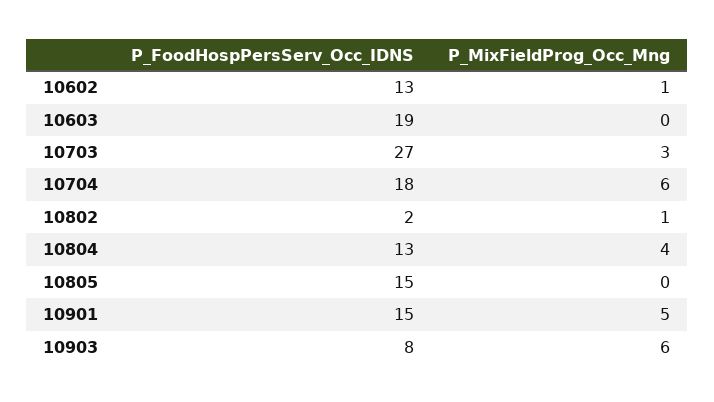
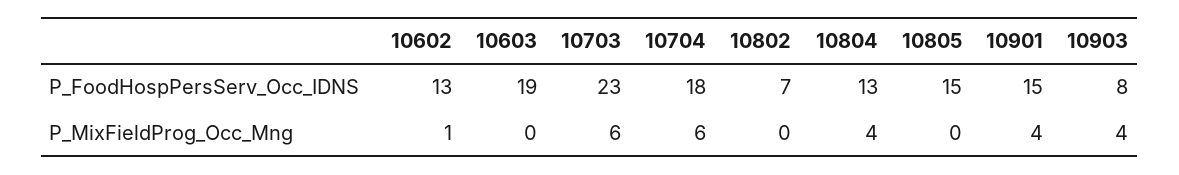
P_FoodHospPersServ_Occ_IDNS, 10703: 27 -> 23
P_MixFieldProg_Occ_Mng, 10703: 3 -> 6
P_FoodHospPersServ_Occ_IDNS, 10802: 2 -> 7
P_MixFieldProg_Occ_Mng, 10802: 1 -> 0
P_MixFieldProg_Occ_Mng, 10901: 5 -> 4
P_MixFieldProg_Occ_Mng, 10903: 6 -> 4

